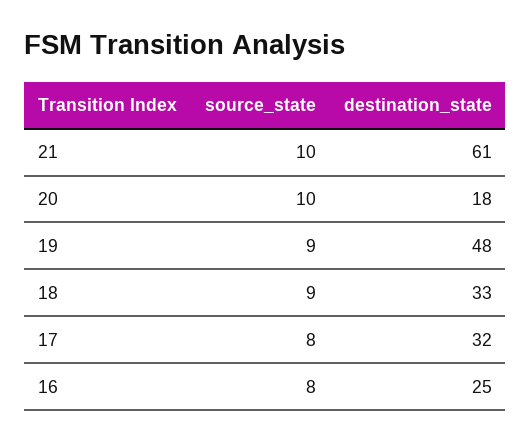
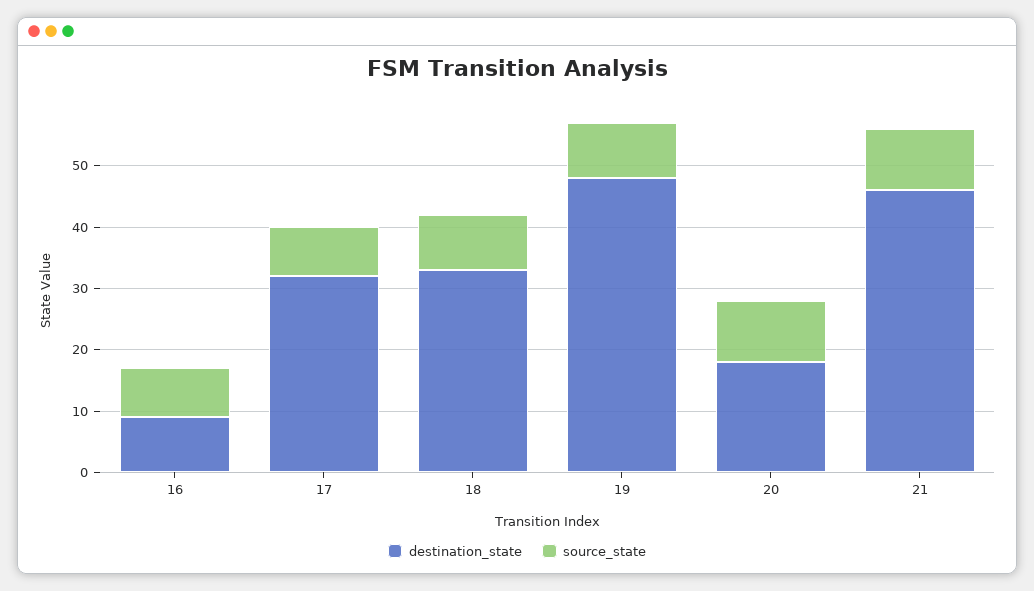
destination_state, 21: 61 -> 45
destination_state, 16: 25 -> 10

